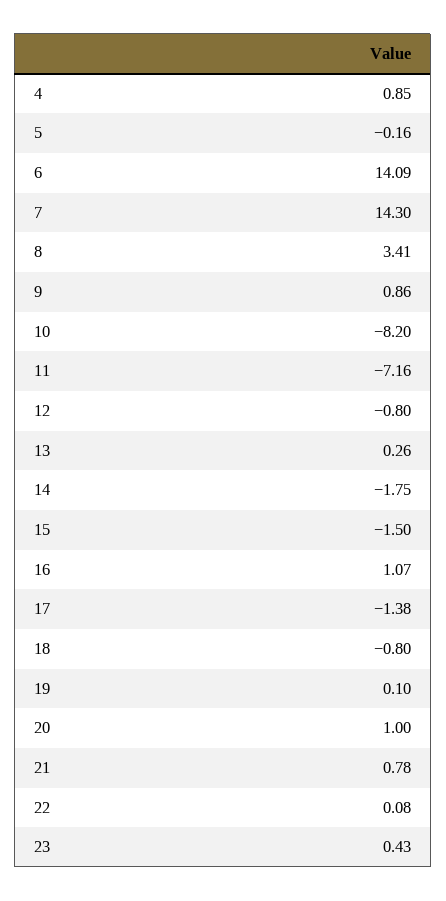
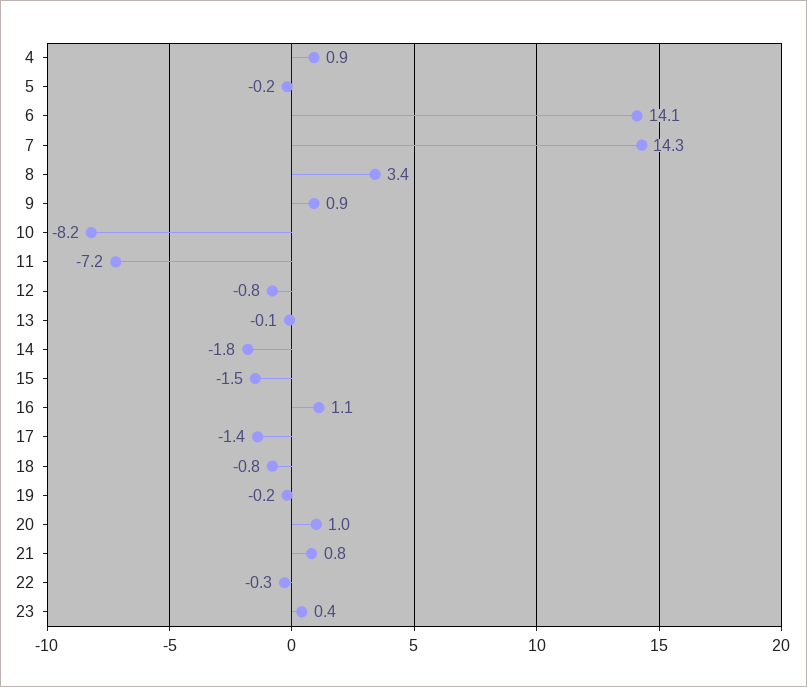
13: 0.26 -> -0.1
19: 0.1 -> -0.2
22: 0.08 -> -0.3

